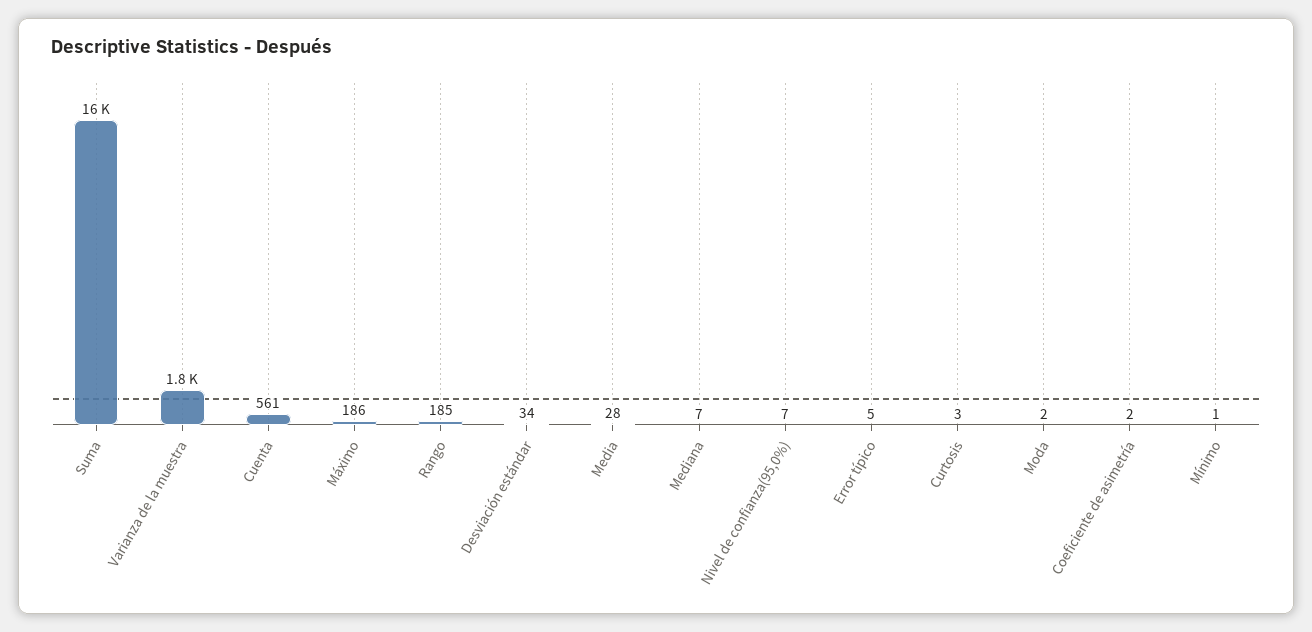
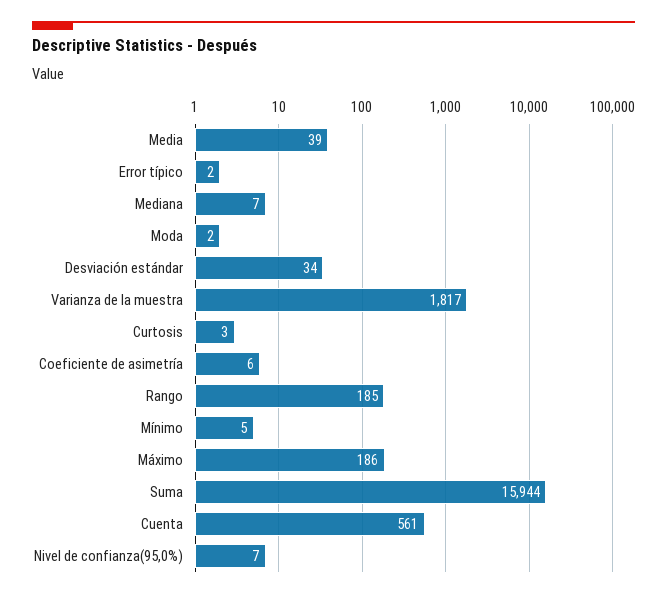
Media: 28 -> 39
Error típico: 5 -> 2
Coeficiente de asimetría: 2 -> 6
Mínimo: 1 -> 5

